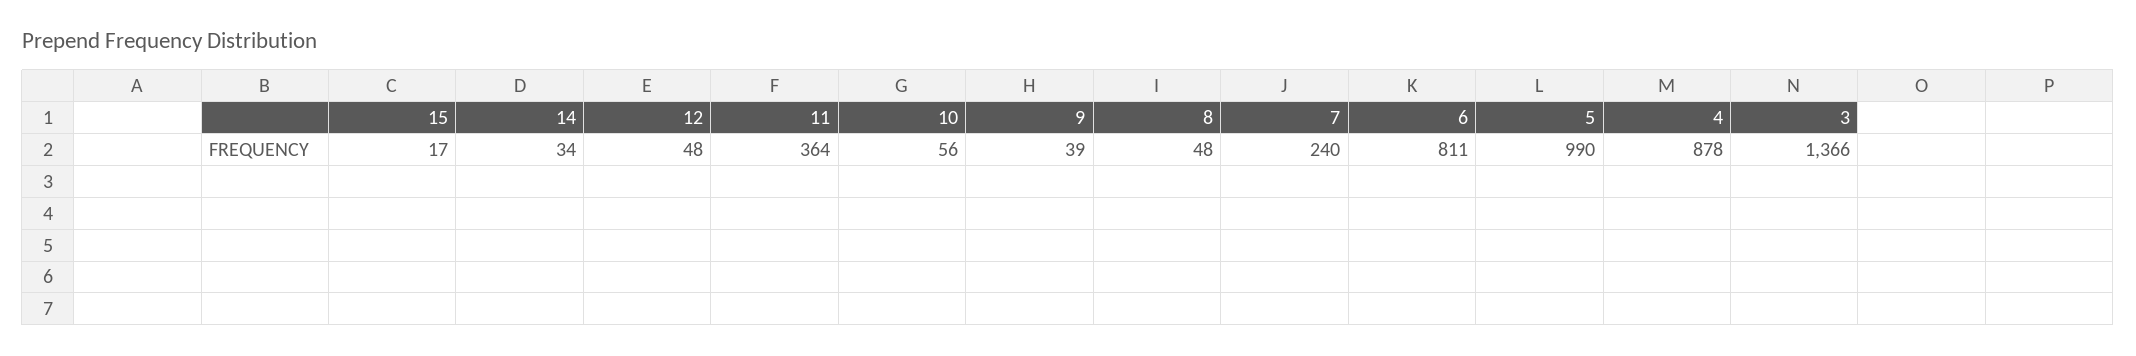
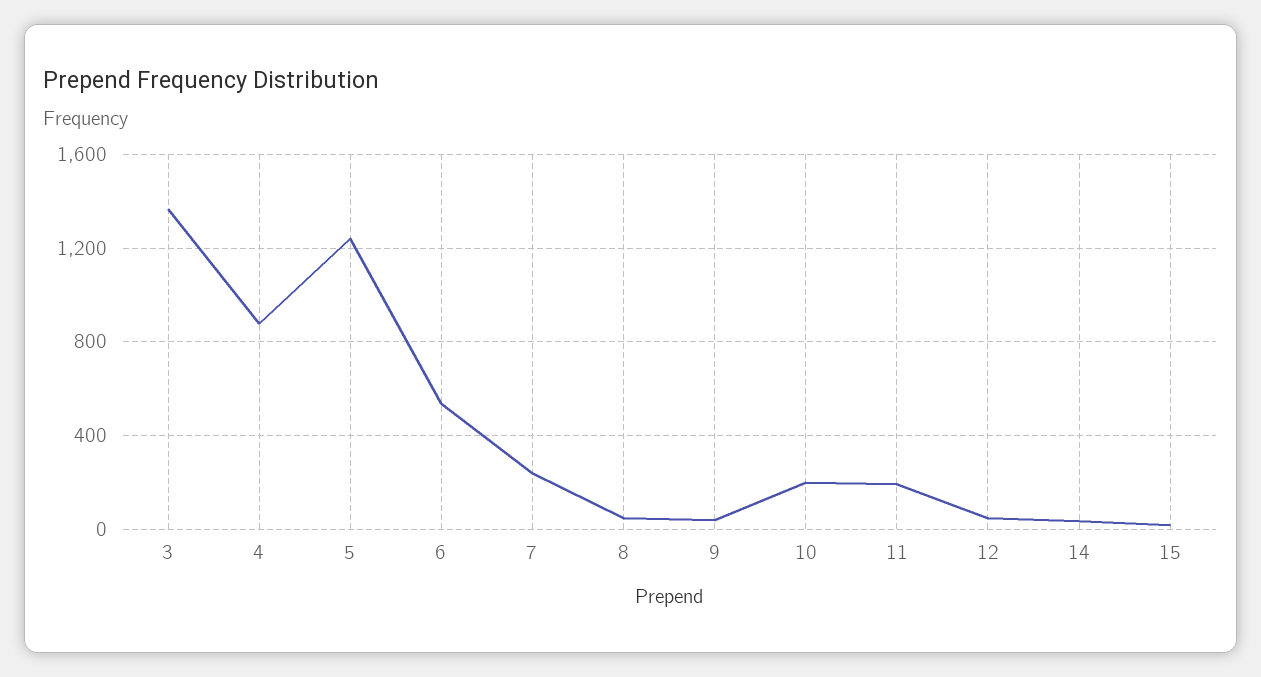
11: 364 -> 200
10: 56 -> 200
6: 811 -> 550
5: 990 -> 1250

